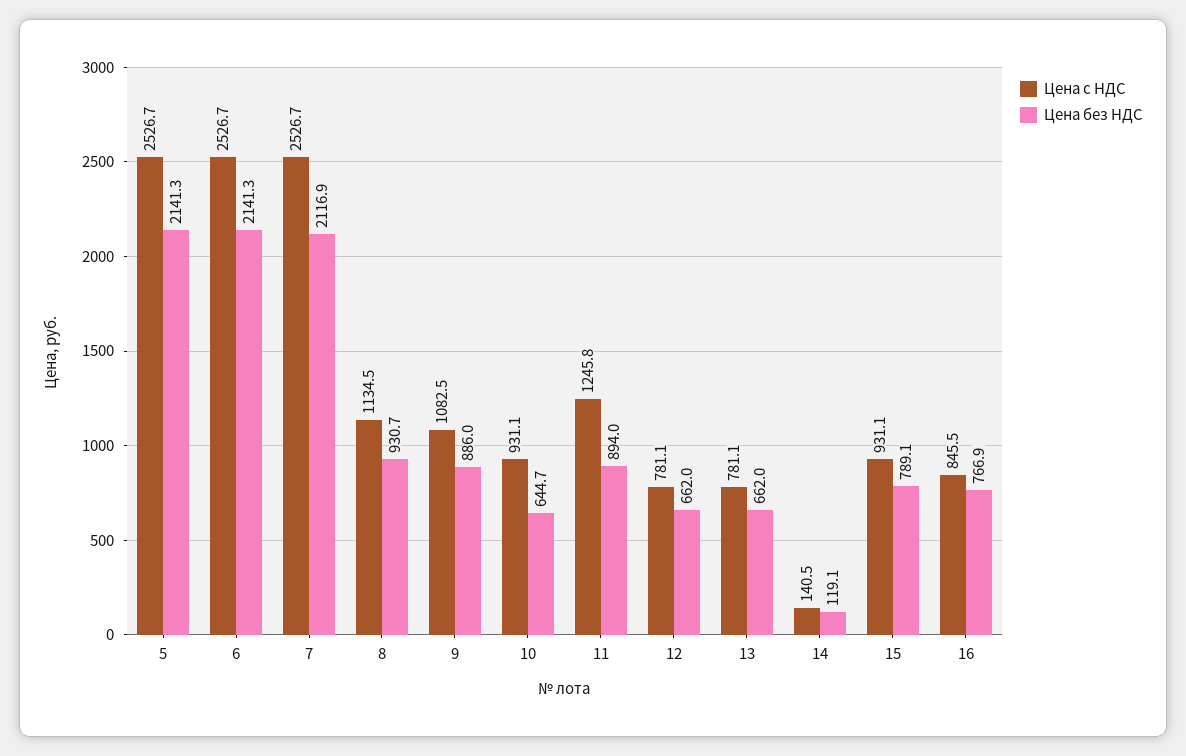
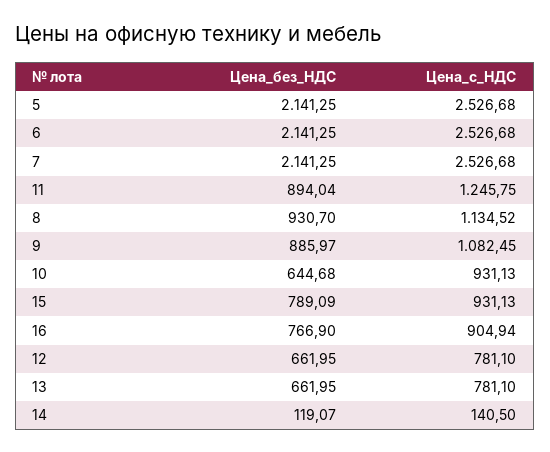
Цена без НДС, 7: 2116.9 -> 2141.25
Цена с НДС, 16: 845.5 -> 904.94

